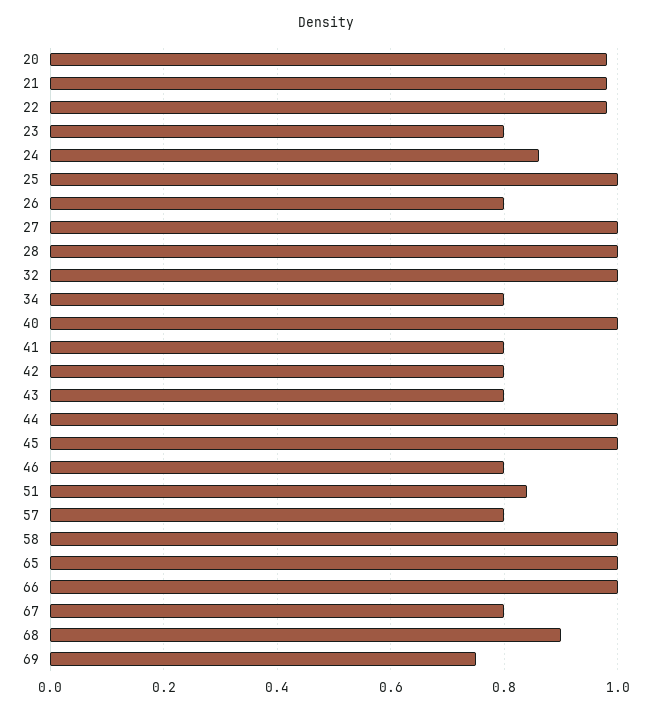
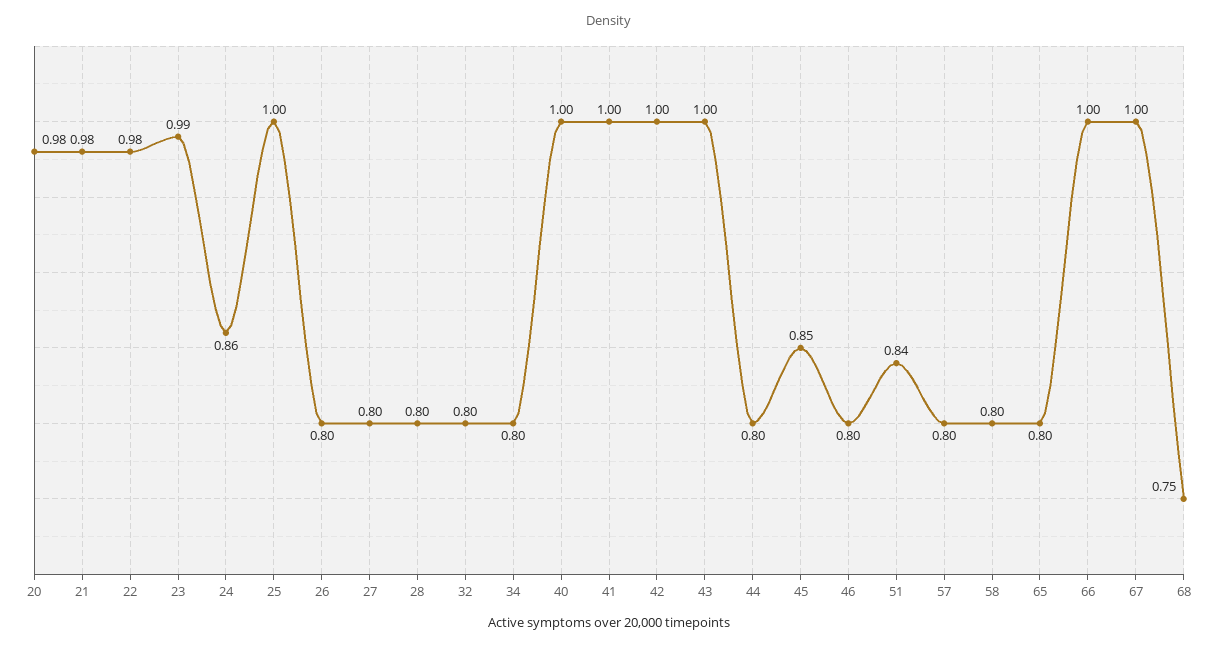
23: 0.8 -> 0.99
27: 1 -> 0.8
28: 1 -> 0.8
32: 1 -> 0.8
41: 0.8 -> 1
42: 0.8 -> 1
43: 0.8 -> 1
44: 1 -> 0.8
45: 1 -> 0.85
58: 1 -> 0.8
65: 1 -> 0.8
67: 0.8 -> 1
68: 0.9 -> 0.75
69: 0.75 -> none

